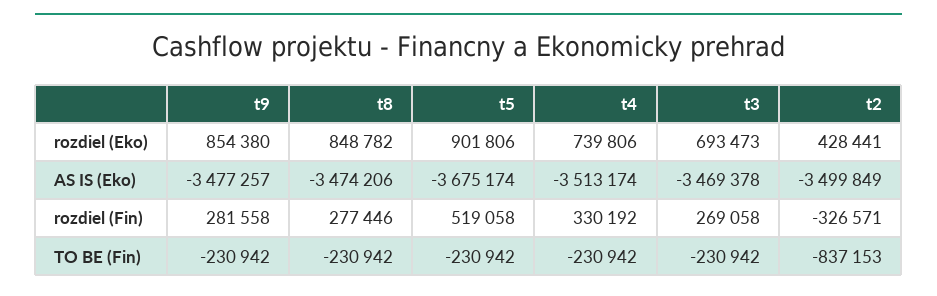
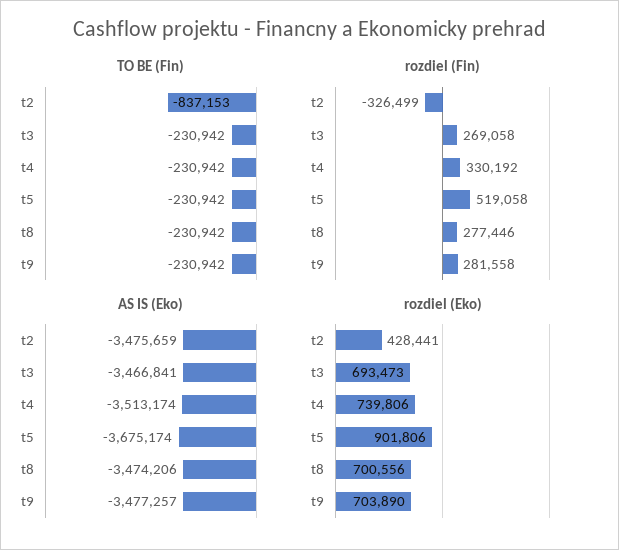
rozdiel (Eko), t9: 854380 -> 703890
rozdiel (Eko), t8: 848782 -> 700556
AS IS (Eko), t3: -3469378 -> -3466841
AS IS (Eko), t2: -3499849 -> -3475659
rozdiel (Fin), t2: -326571 -> -326499

